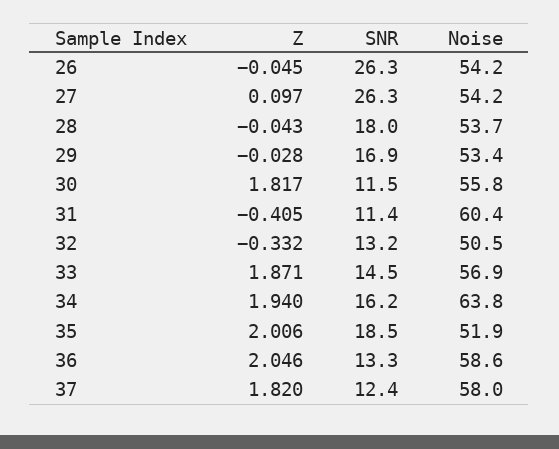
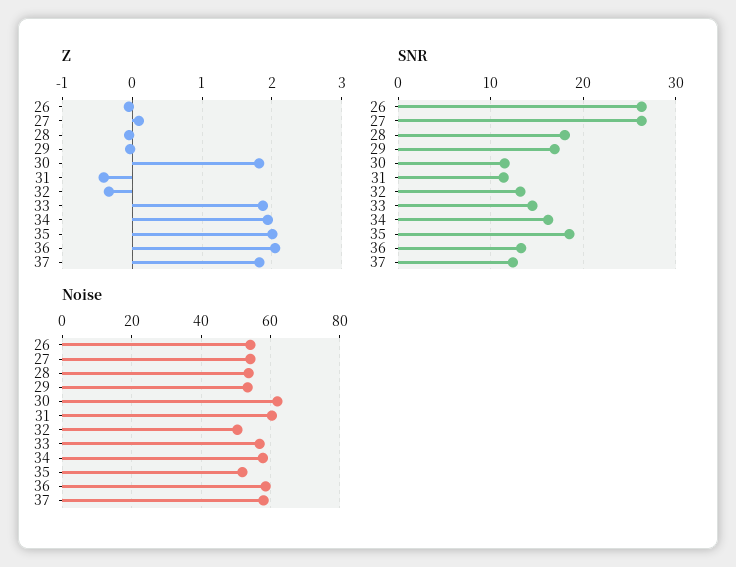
Noise, 30: 55.8 -> 62
Noise, 34: 63.8 -> 58

